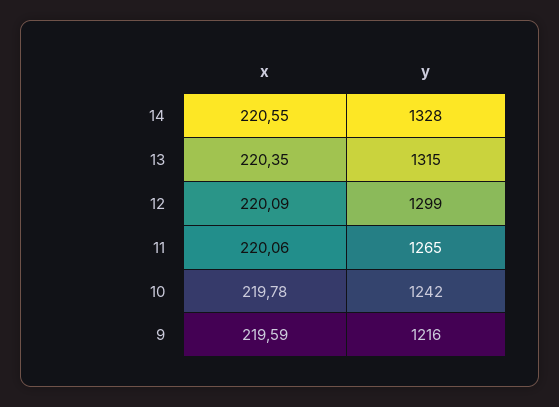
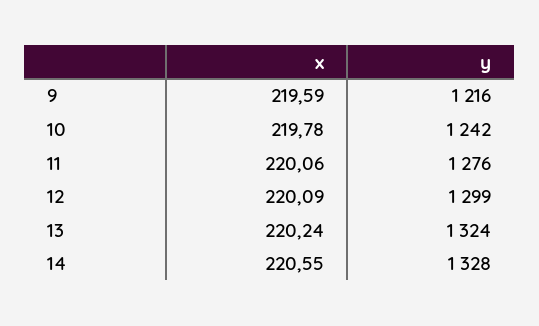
x, 13: 220.35 -> 220.24
y, 13: 1315 -> 1324
y, 11: 1265 -> 1276

